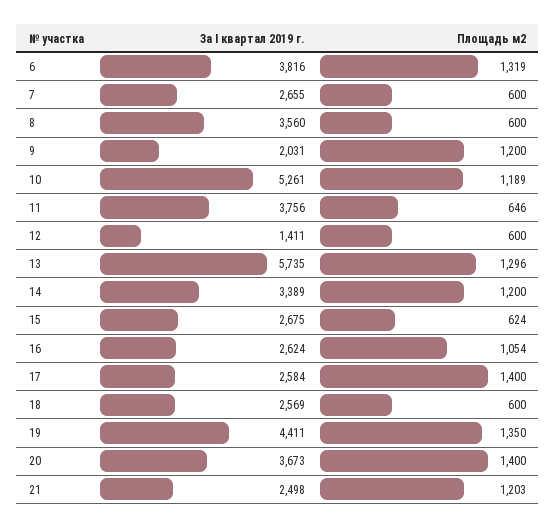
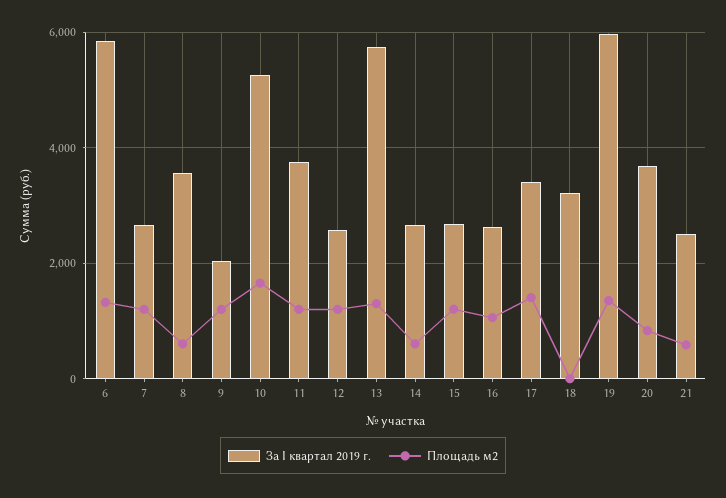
За I квартал 2019 г., 6: 3816 -> 5800
Площадь м2, 7: 600 -> 1200
Площадь м2, 10: 1189 -> 1600
Площадь м2, 11: 646 -> 1200
За I квартал 2019 г., 12: 1411 -> 2600
Площадь м2, 12: 600 -> 1200
За I квартал 2019 г., 14: 3389 -> 2600
Площадь м2, 14: 1200 -> 600
Площадь м2, 15: 624 -> 1200
За I квартал 2019 г., 17: 2584 -> 3400
За I квартал 2019 г., 18: 2569 -> 3200
Площадь м2, 18: 600 -> 0
За I квартал 2019 г., 19: 4411 -> 6000
Площадь м2, 20: 1400 -> 800
Площадь м2, 21: 1203 -> 600

